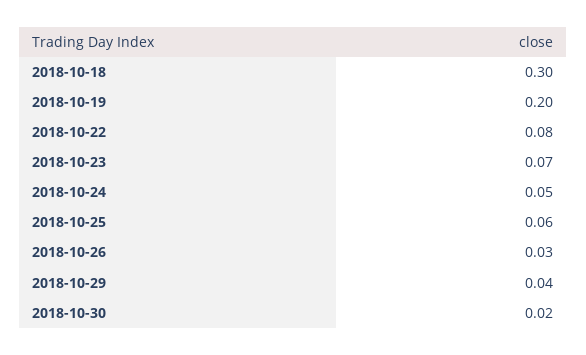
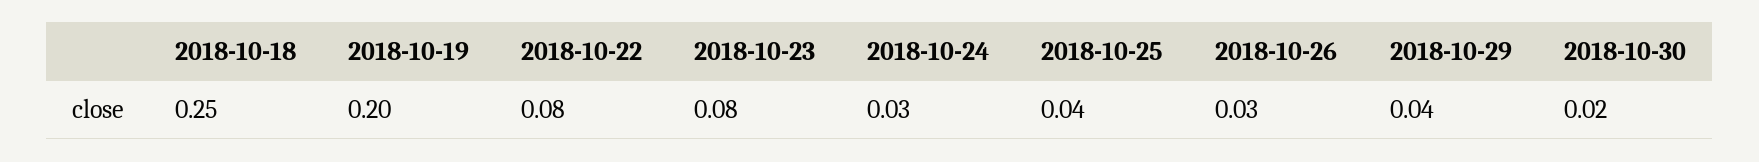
2018-10-18: 0.3 -> 0.25
2018-10-23: 0.07 -> 0.08
2018-10-24: 0.05 -> 0.03
2018-10-25: 0.06 -> 0.04

